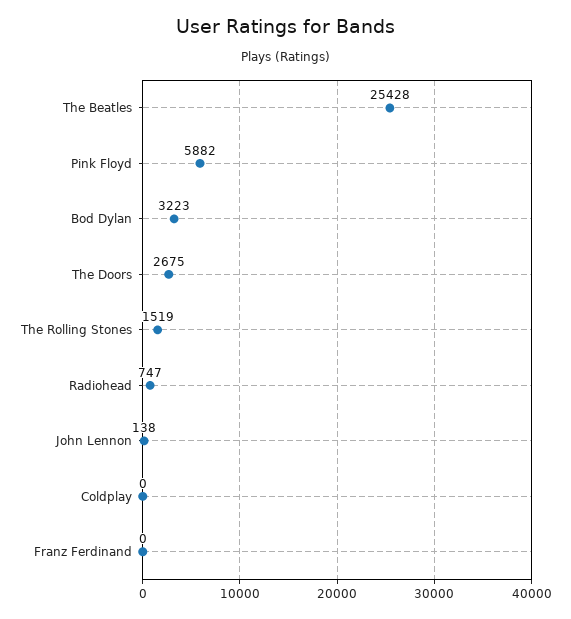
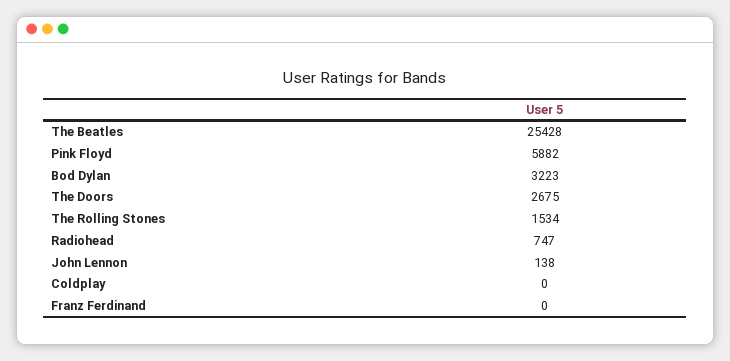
The Rolling Stones: 1519 -> 1534

